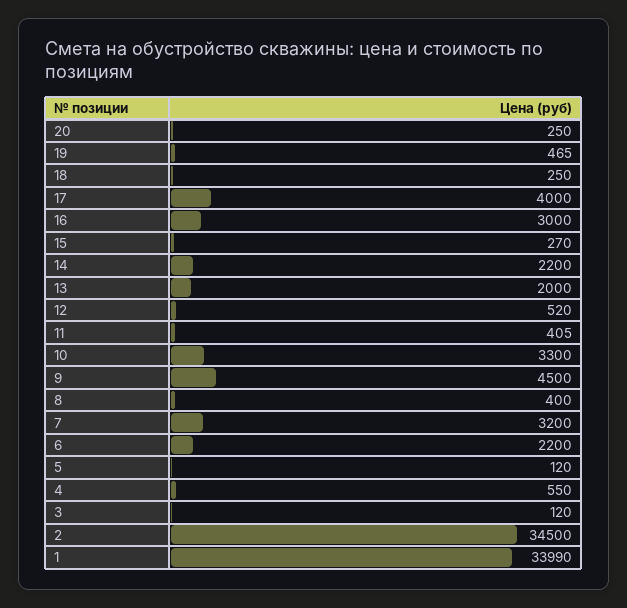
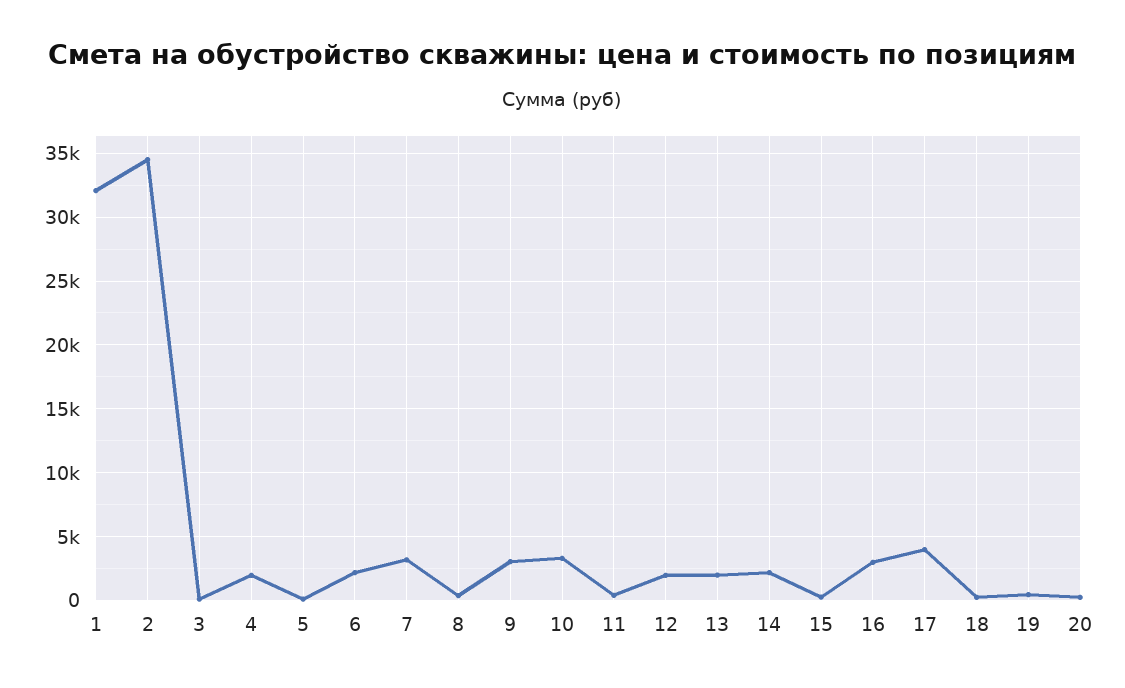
12: 520 -> 2000
9: 4500 -> 3000
4: 550 -> 2000
1: 33990 -> 32000

